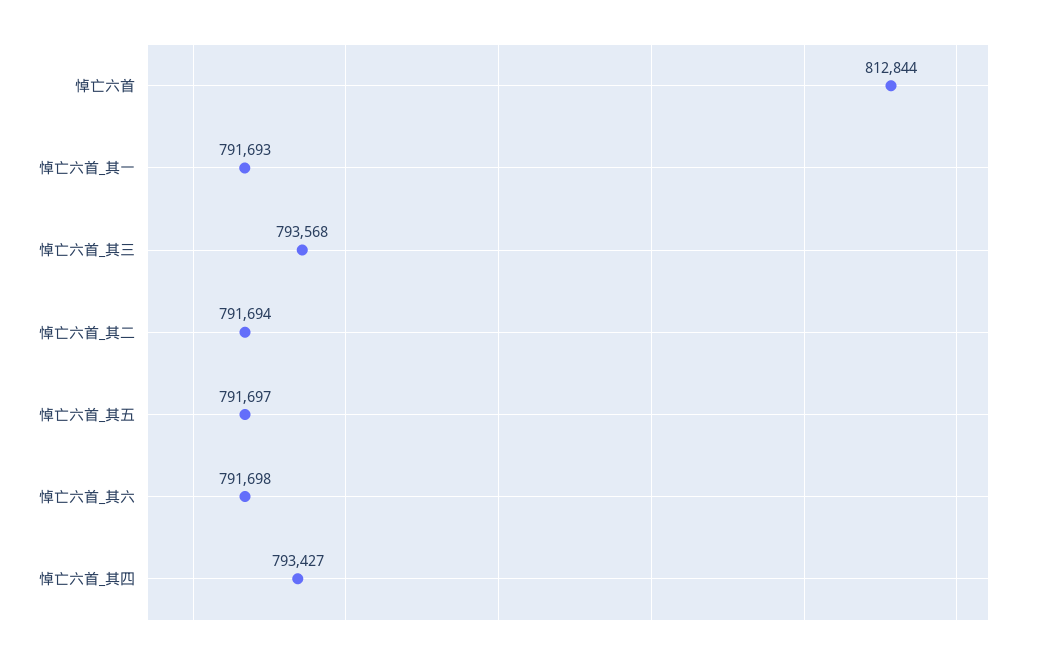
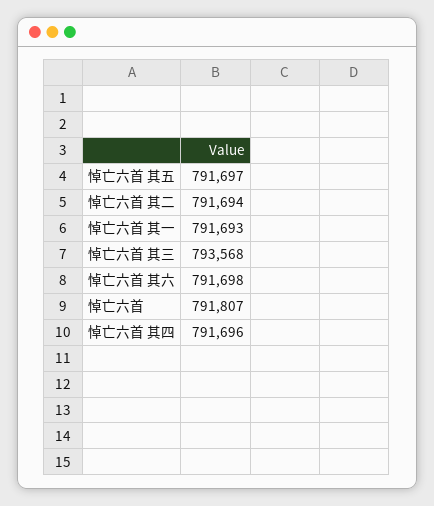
悼亡六首: 812844 -> 791807
悼亡六首_其四: 793427 -> 791696

